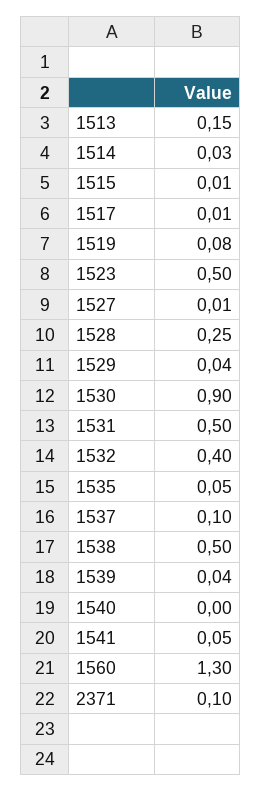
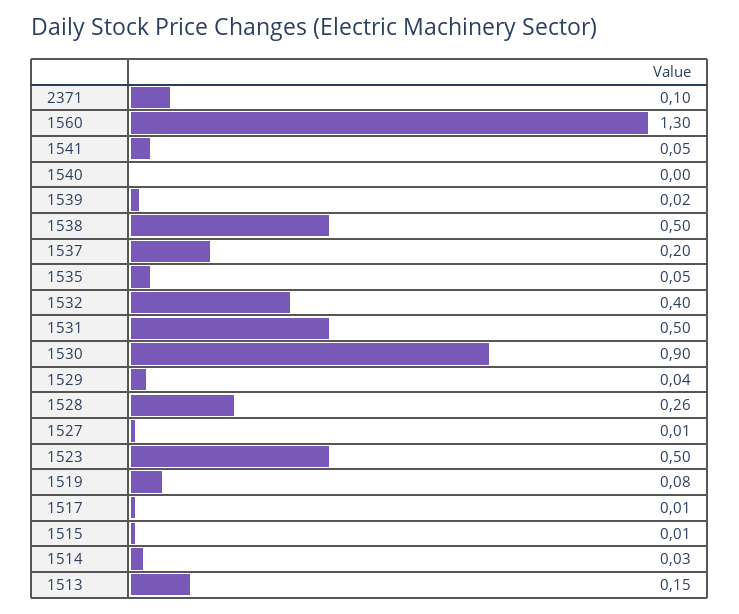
1528: 0.25 -> 0.26
1537: 0.1 -> 0.2
1539: 0.04 -> 0.02

